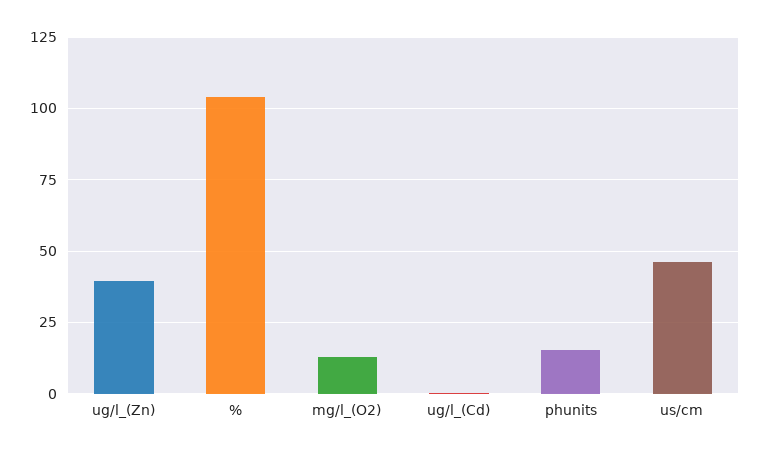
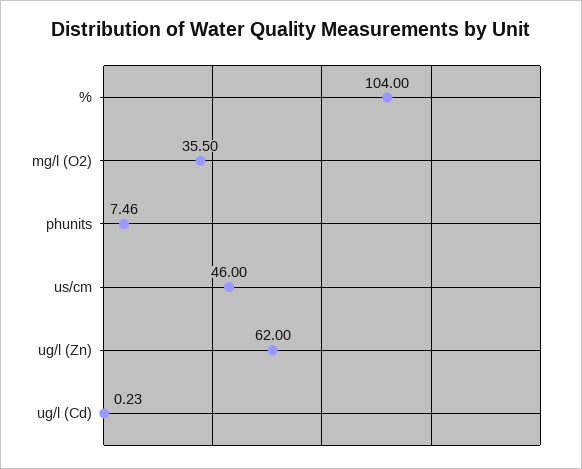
ug/l_(Zn): 40 -> 62
mg/l_(O2): 12.5 -> 35.5
phunits: 15 -> 7.46

